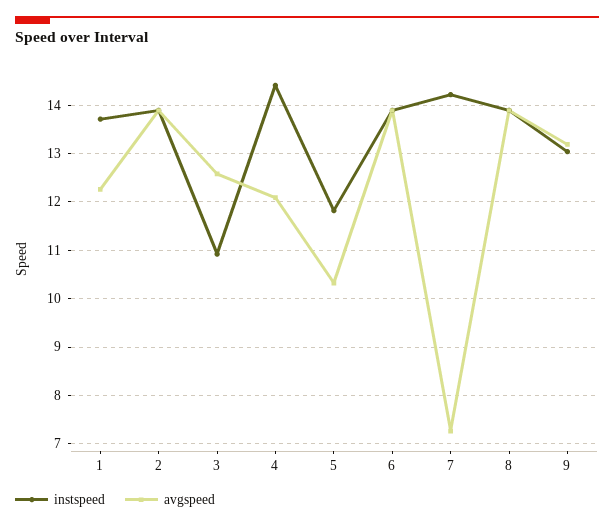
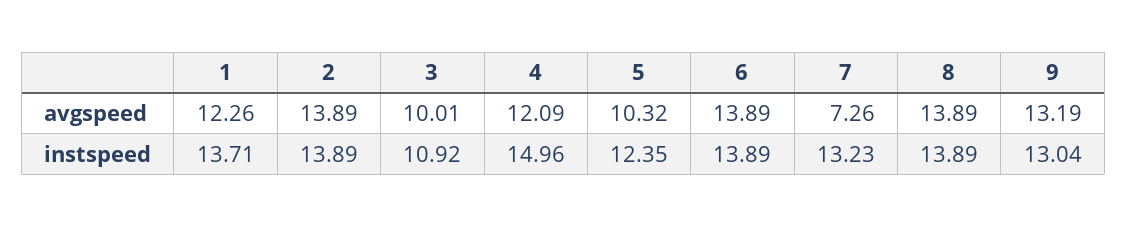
avgspeed, 3: 12.6 -> 10.01
instspeed, 4: 14.4 -> 14.96
instspeed, 5: 11.8 -> 12.35
instspeed, 7: 14.2 -> 13.23

